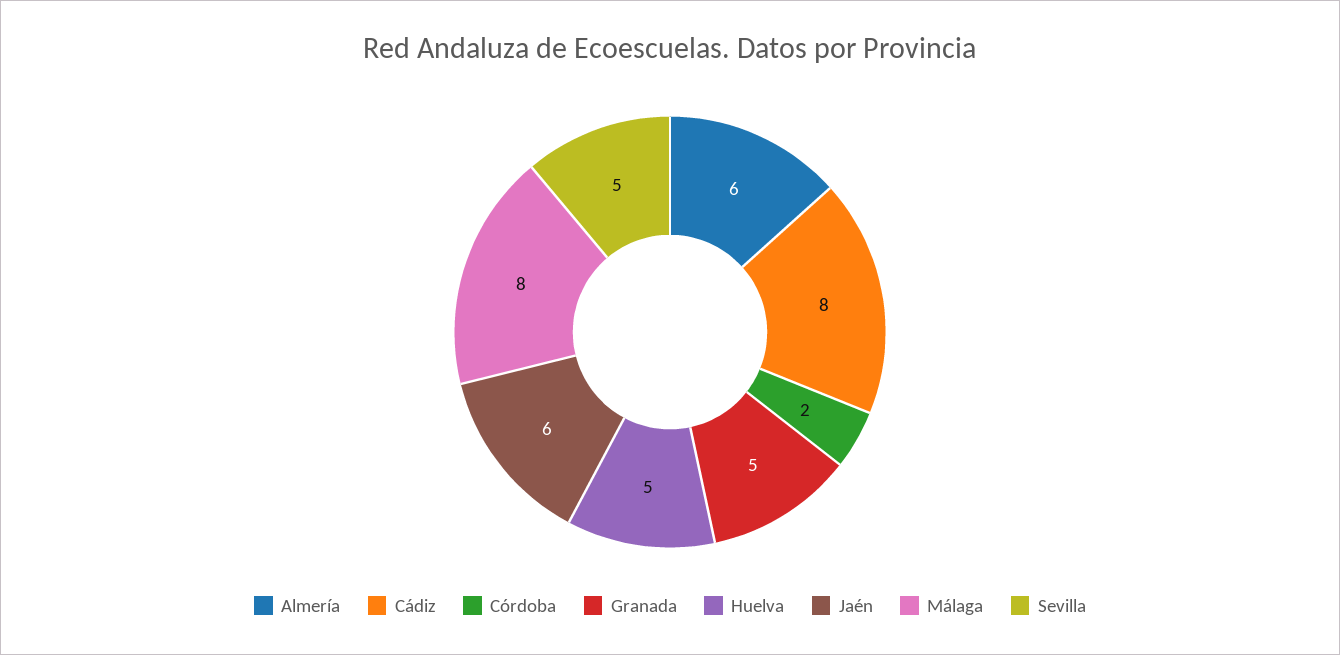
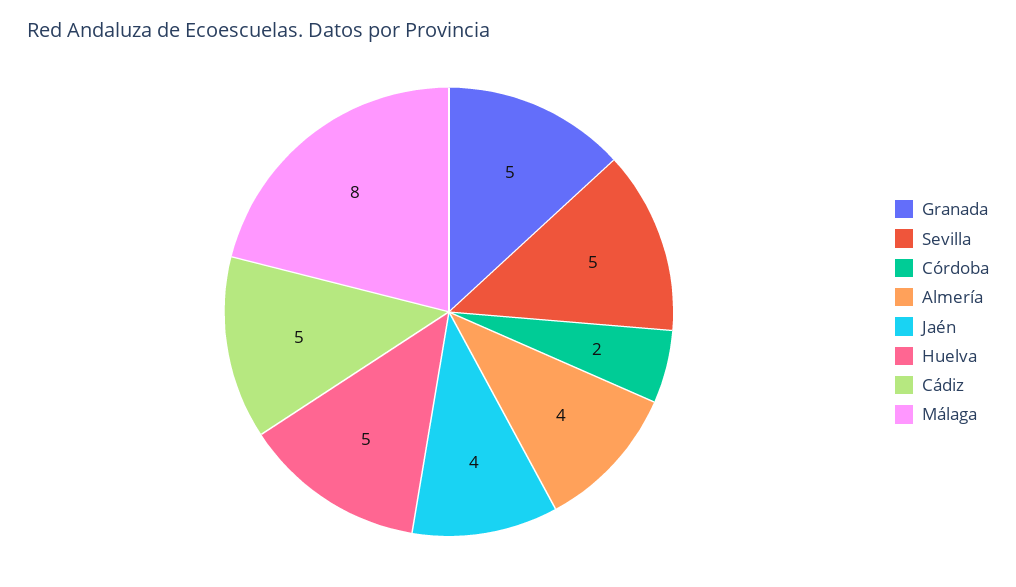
Almería: 6 -> 4
Cádiz: 8 -> 5
Jaén: 6 -> 4

